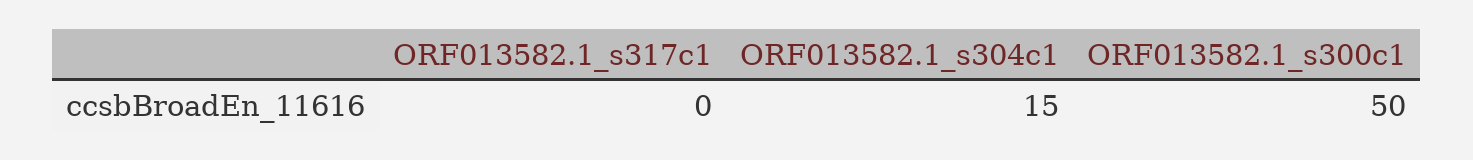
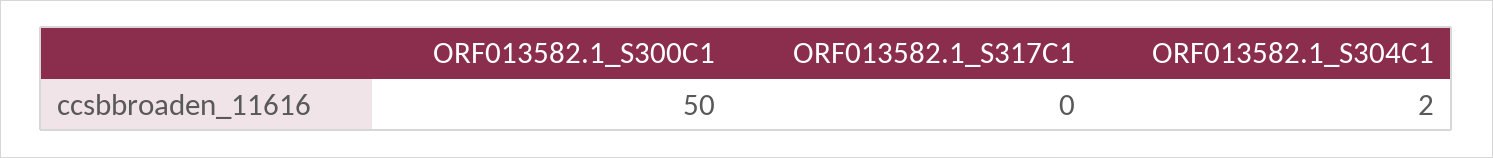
ORF013582.1_s304c1: 15 -> 2

